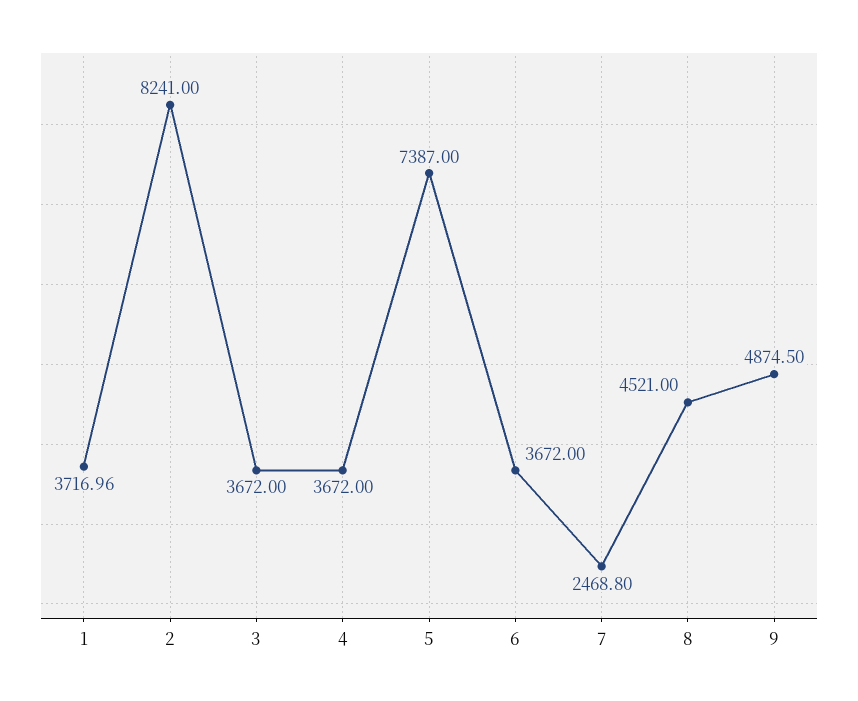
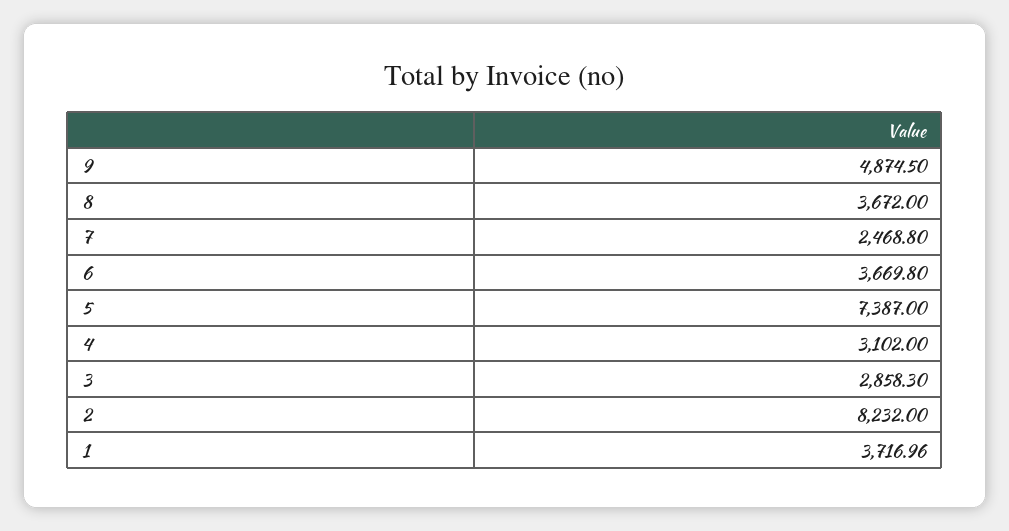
2: 8241 -> 8232
3: 3672 -> 2858.3
4: 3672 -> 3102
6: 3672 -> 3669.8
8: 4521 -> 3672

